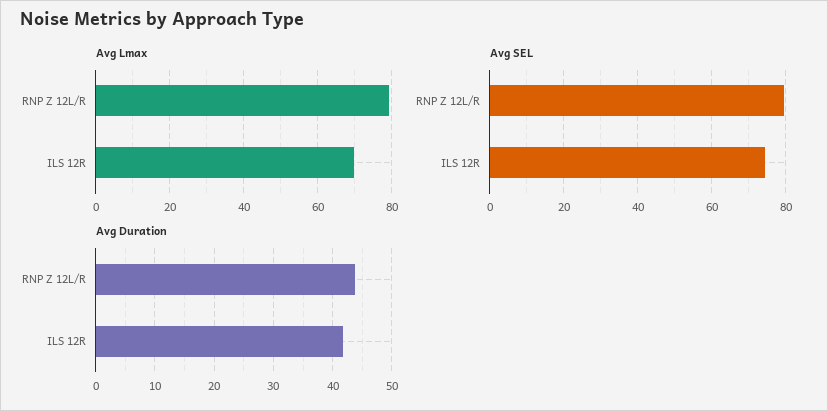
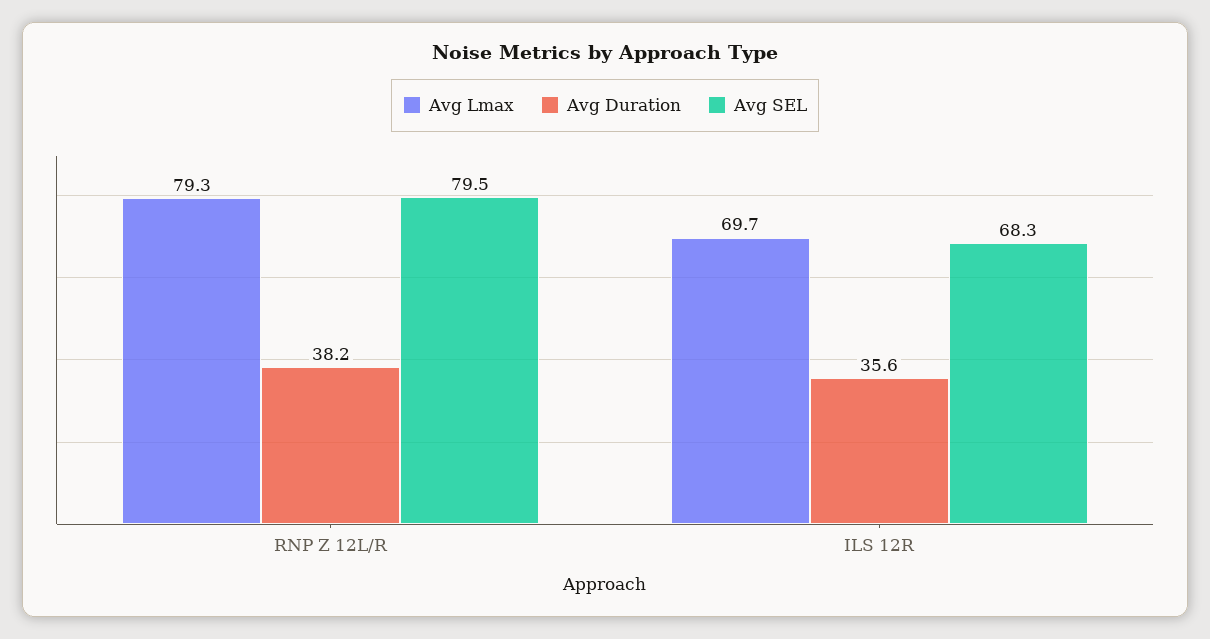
Avg SEL, ILS 12R: 74 -> 68.3
Avg Duration, RNP Z 12L/R: 44 -> 38.2
Avg Duration, ILS 12R: 42 -> 35.6

